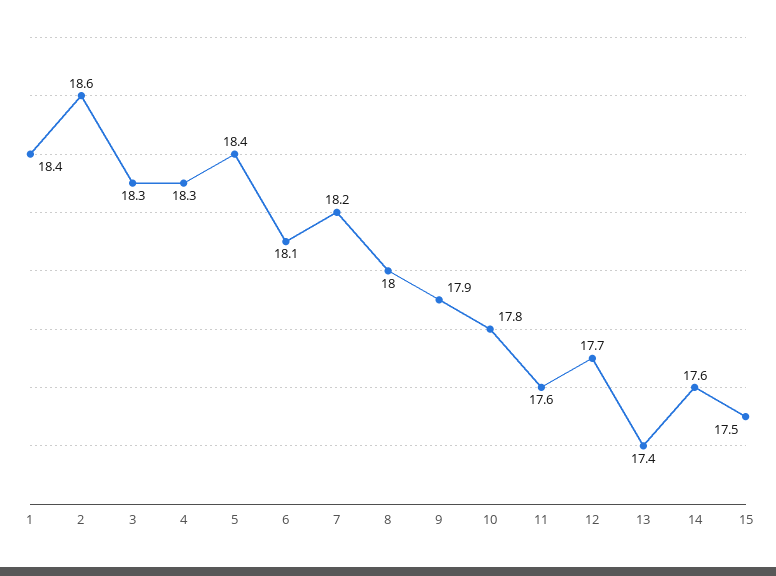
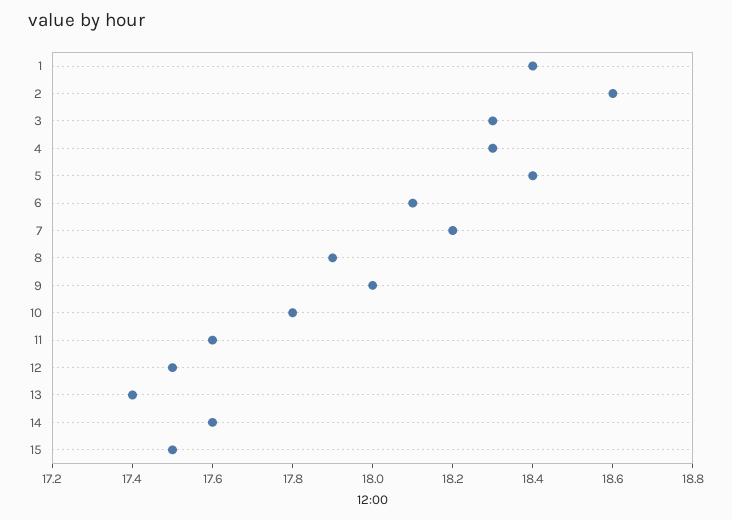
8: 18 -> 17.9
9: 17.9 -> 18
12: 17.7 -> 17.5

